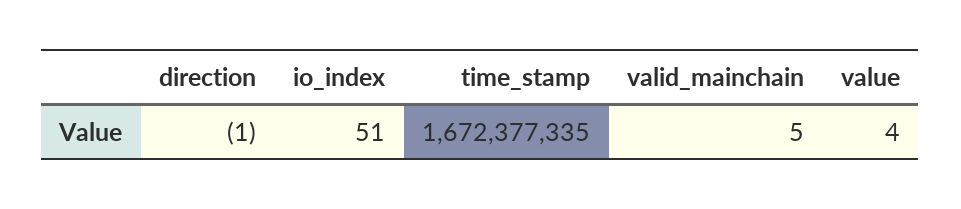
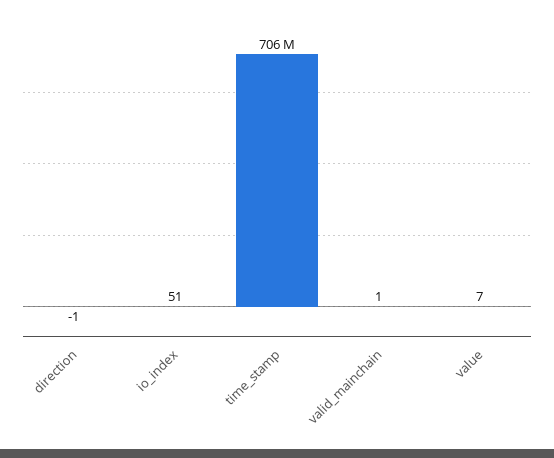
time_stamp: 1672377335 -> 706000000
valid_mainchain: 5 -> 1
value: 4 -> 7

